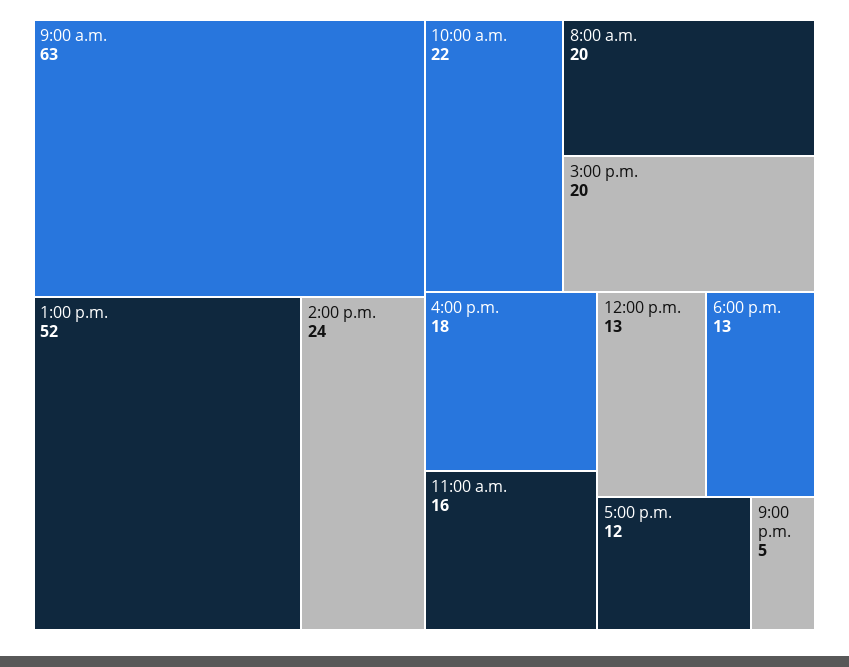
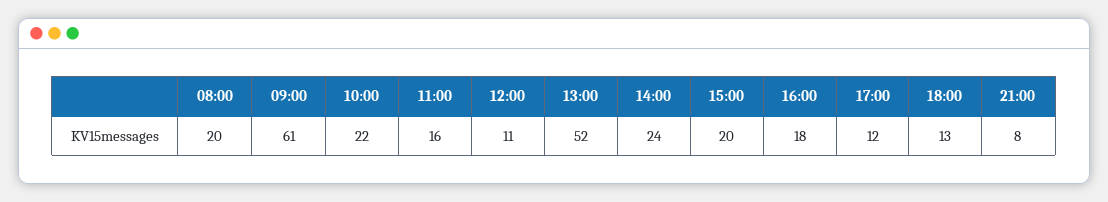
9:00 a.m.: 63 -> 61
12:00 p.m.: 13 -> 11
9:00 p.m.: 5 -> 8

